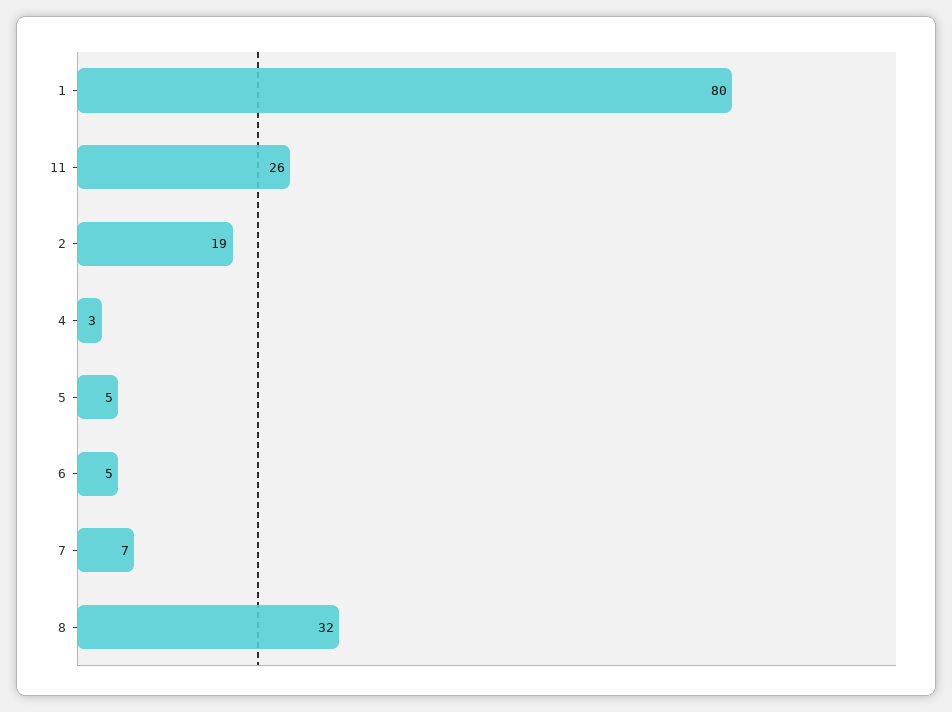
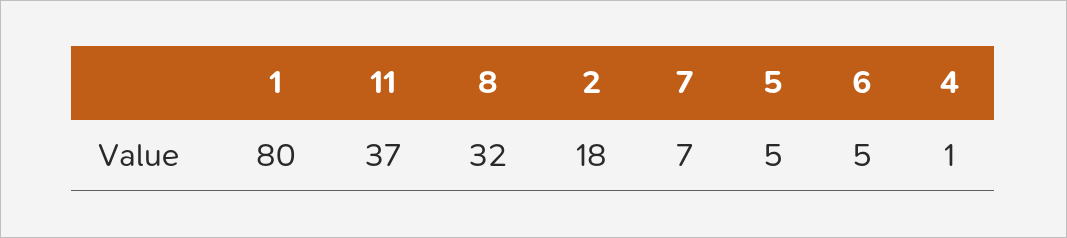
11: 26 -> 37
2: 19 -> 18
4: 3 -> 1

